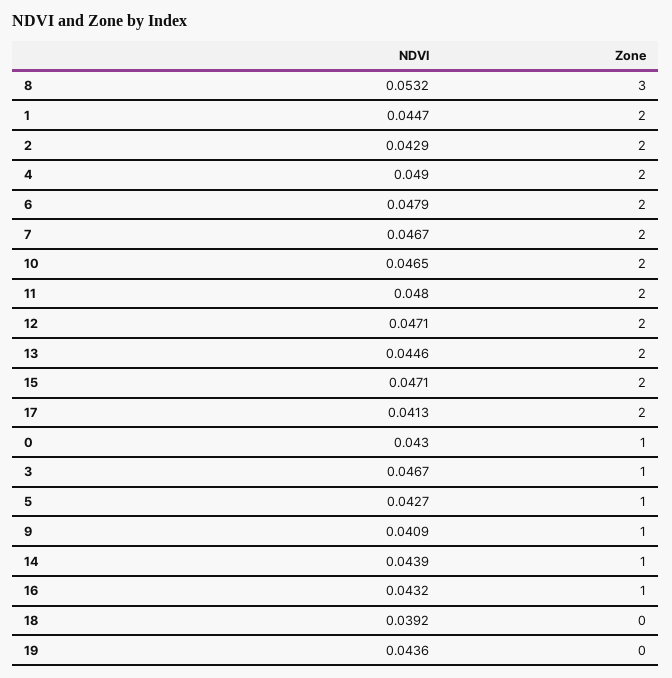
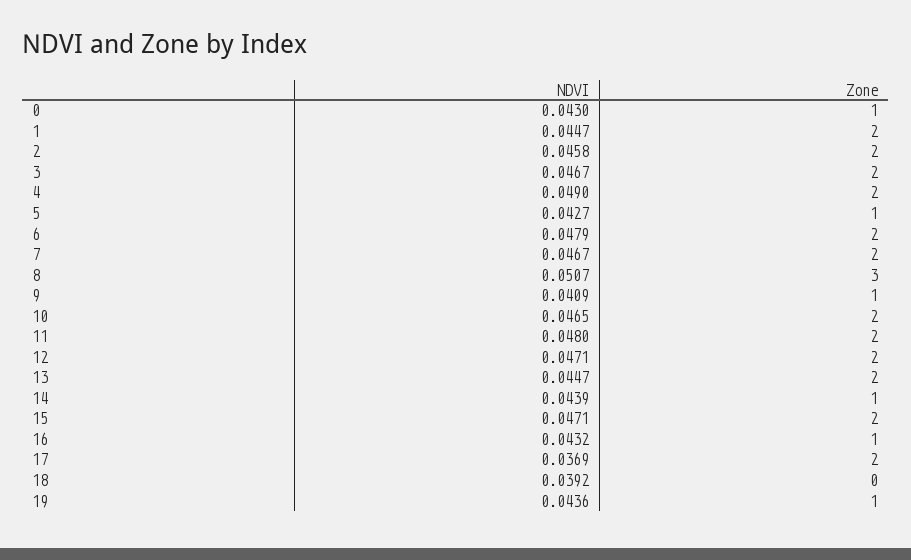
NDVI, 8: 0.0532 -> 0.0507
NDVI, 2: 0.0429 -> 0.0458
NDVI, 13: 0.0446 -> 0.0447
NDVI, 17: 0.0413 -> 0.0369
Zone, 3: 1 -> 2
Zone, 19: 0 -> 1

